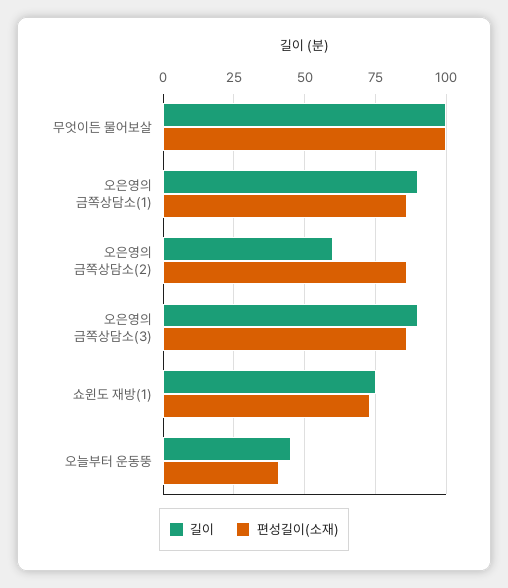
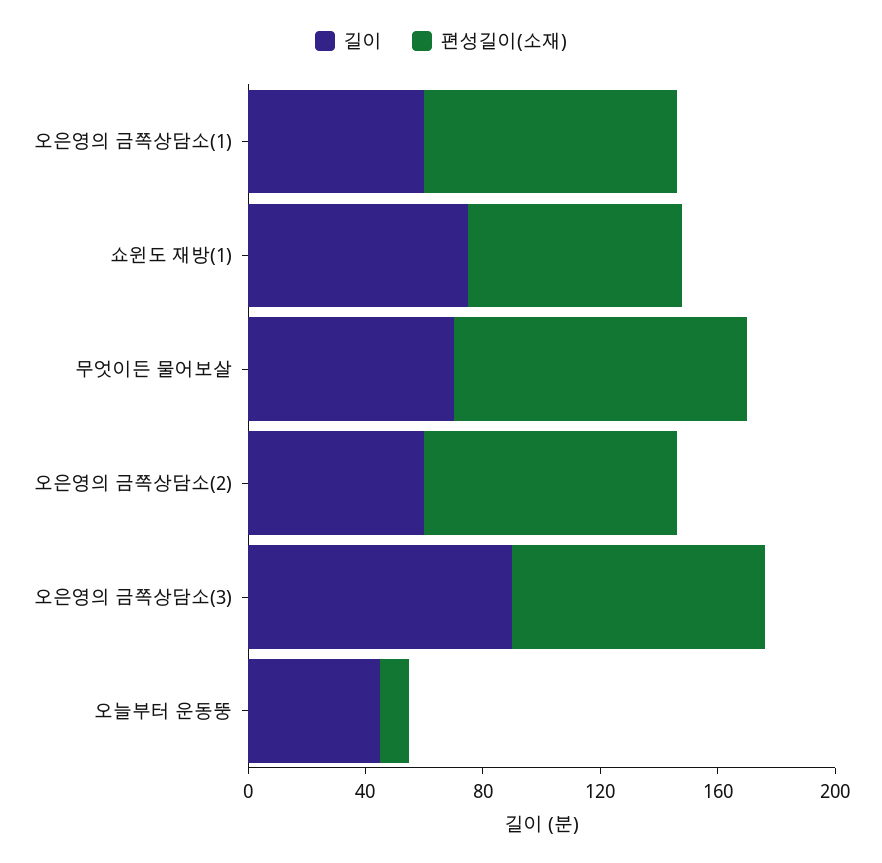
길이, 무엇이든 물어보살: 100 -> 70
길이, 오은영의 금쪽상담소(1): 90 -> 60
편성길이(소재), 오늘부터 운동뚱: 40 -> 10

